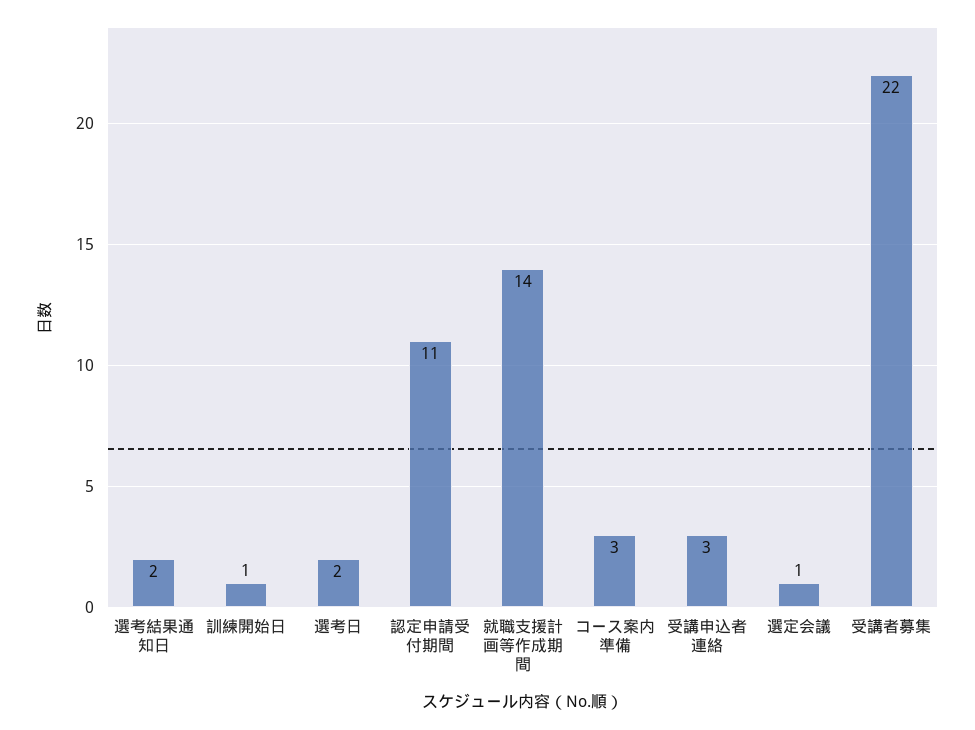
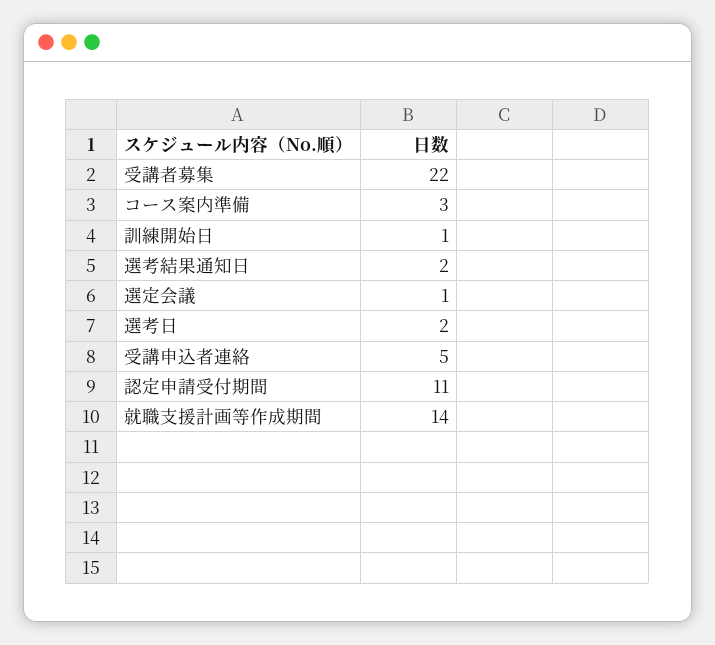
受講申込者連絡: 3 -> 5

